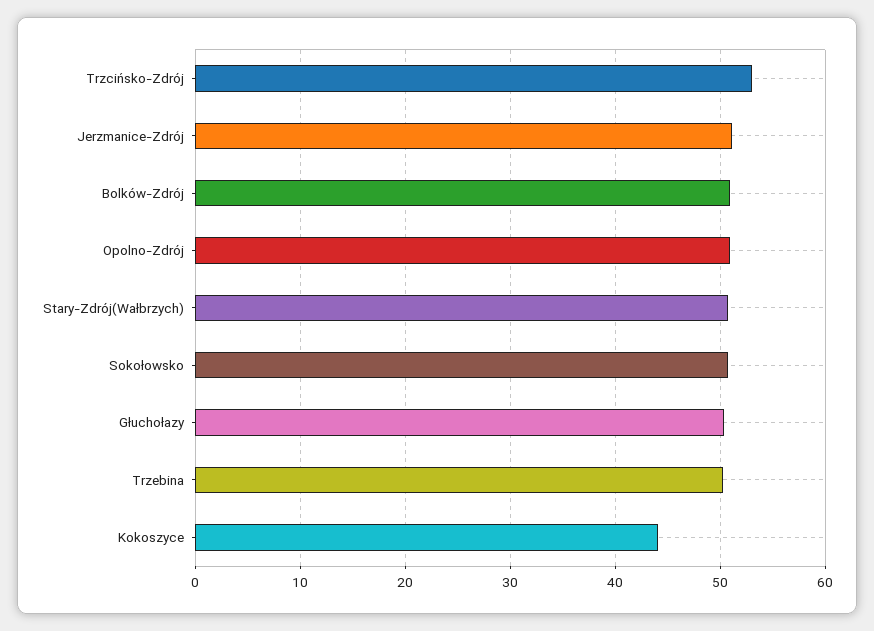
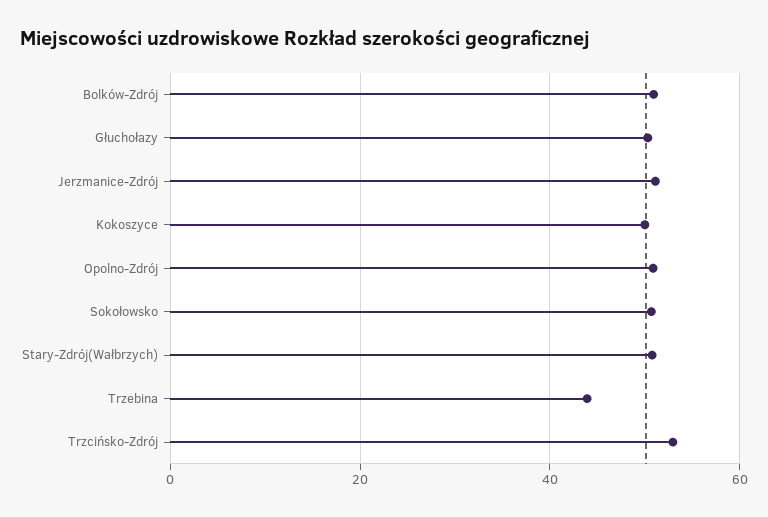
Trzebina: 50 -> 44
Kokoszyce: 44 -> 50

